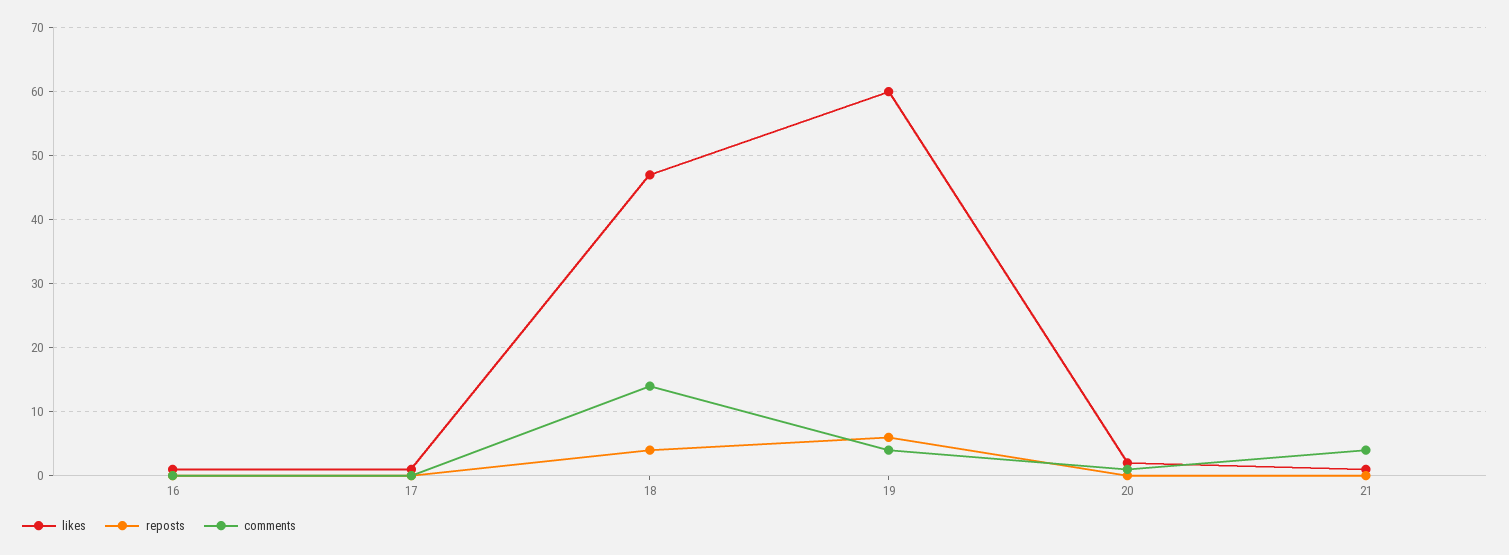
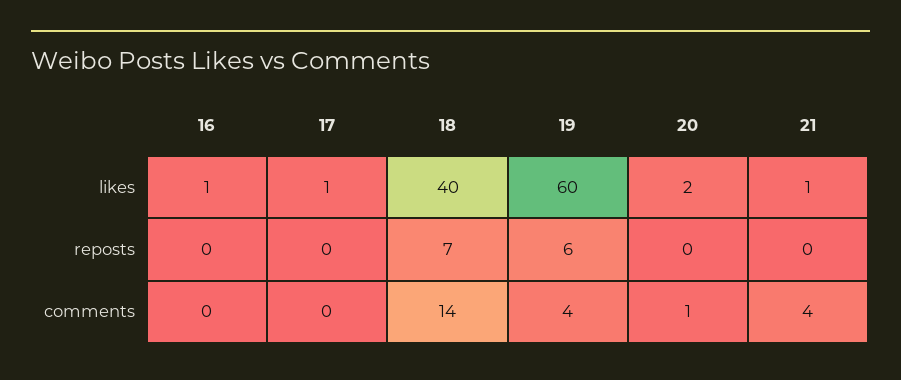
likes, 18: 47 -> 40
reposts, 18: 4 -> 7

